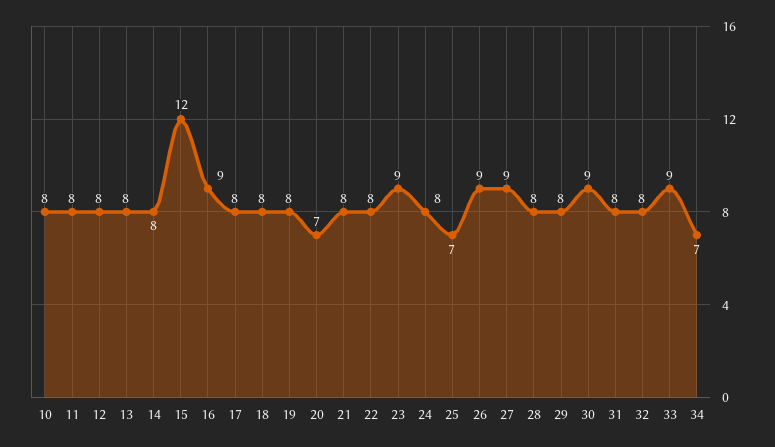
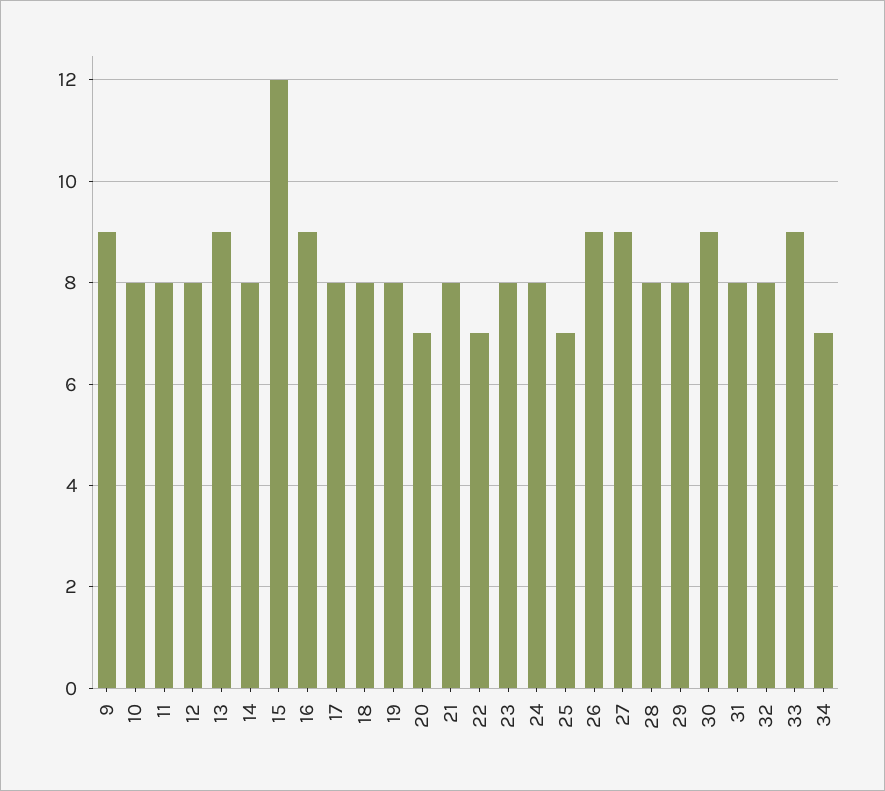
13: 8 -> 9
22: 8 -> 7
23: 9 -> 8
9: none -> 9

